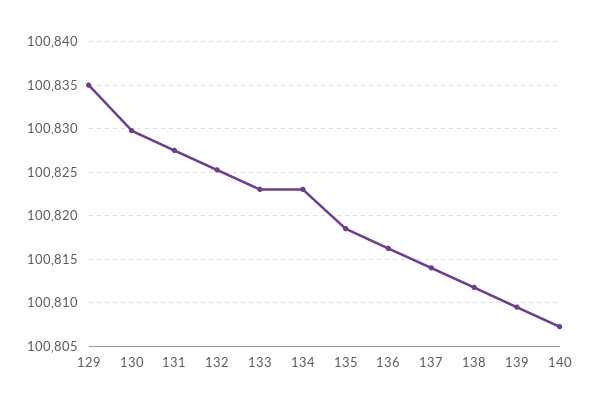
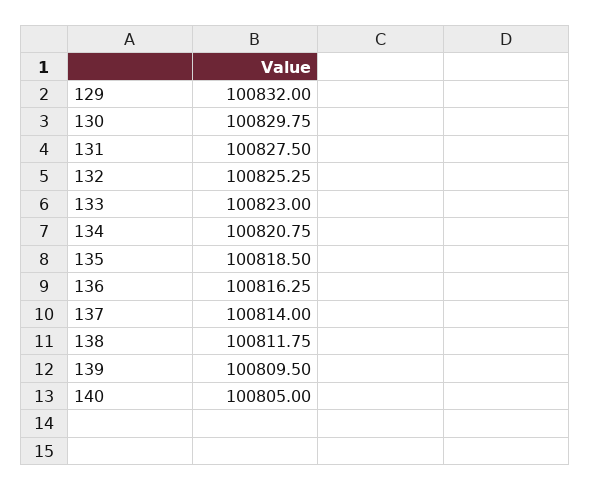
129: 100835 -> 100832
134: 100823 -> 100820.75
140: 100807 -> 100805

